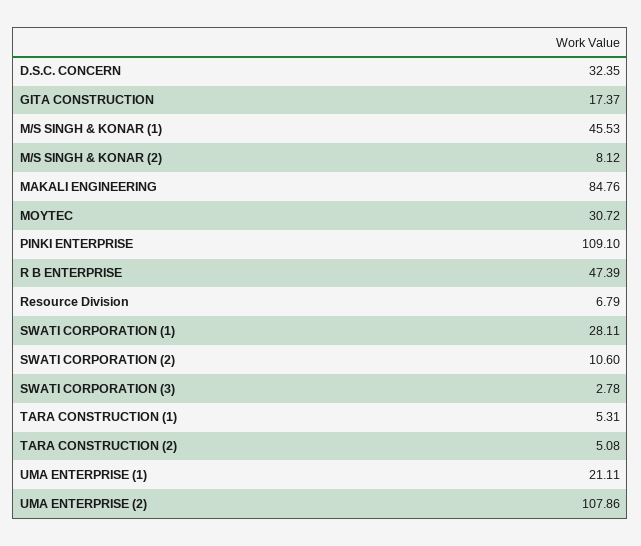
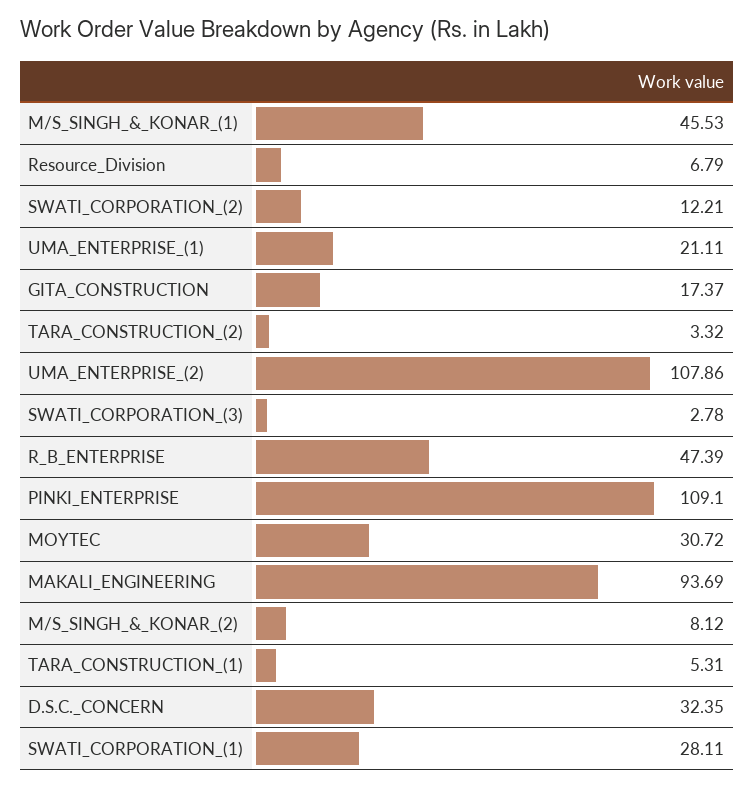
MAKALI ENGINEERING: 84.76 -> 93.69
SWATI CORPORATION (2): 10.6 -> 12.21
TARA CONSTRUCTION (2): 5.08 -> 3.32

